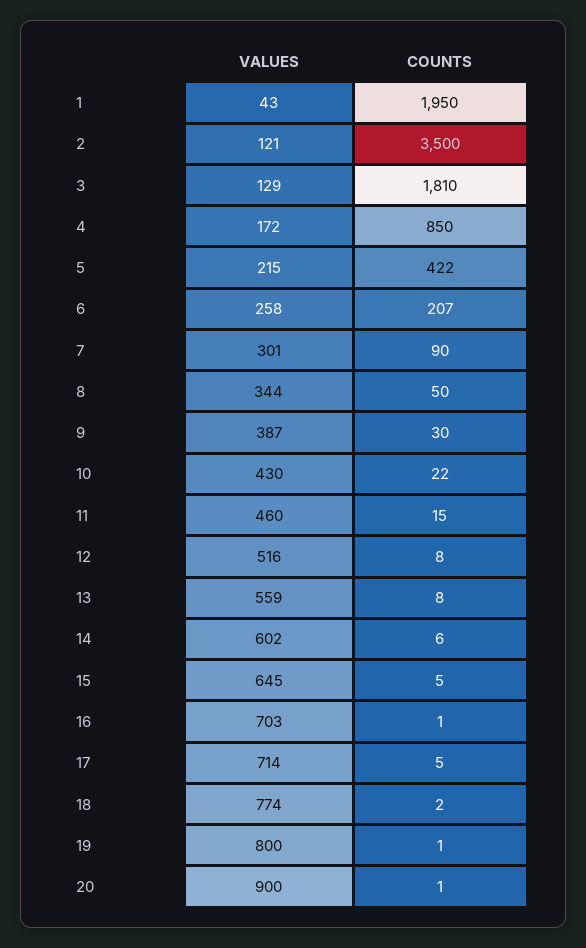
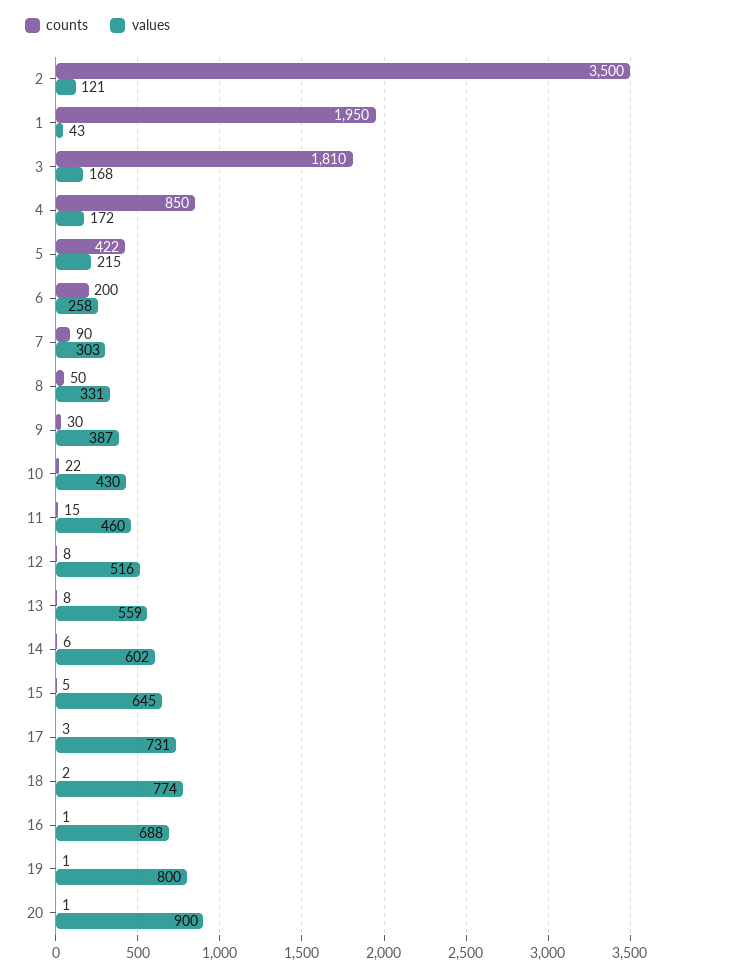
VALUES, 3: 129 -> 168
COUNTS, 6: 207 -> 200
VALUES, 7: 301 -> 303
VALUES, 8: 344 -> 331
VALUES, 16: 703 -> 688
VALUES, 17: 714 -> 731
COUNTS, 17: 5 -> 3

